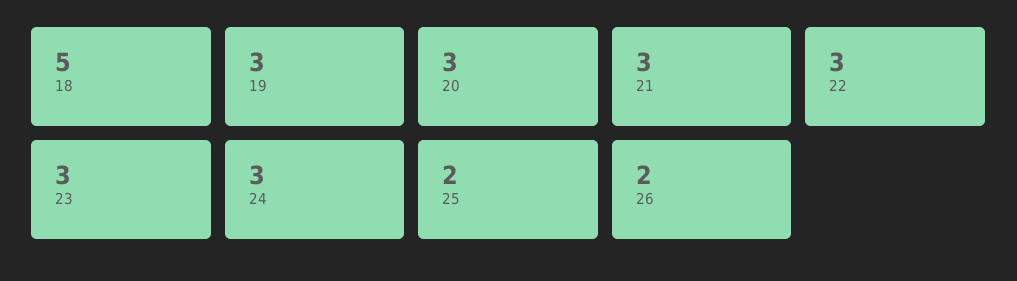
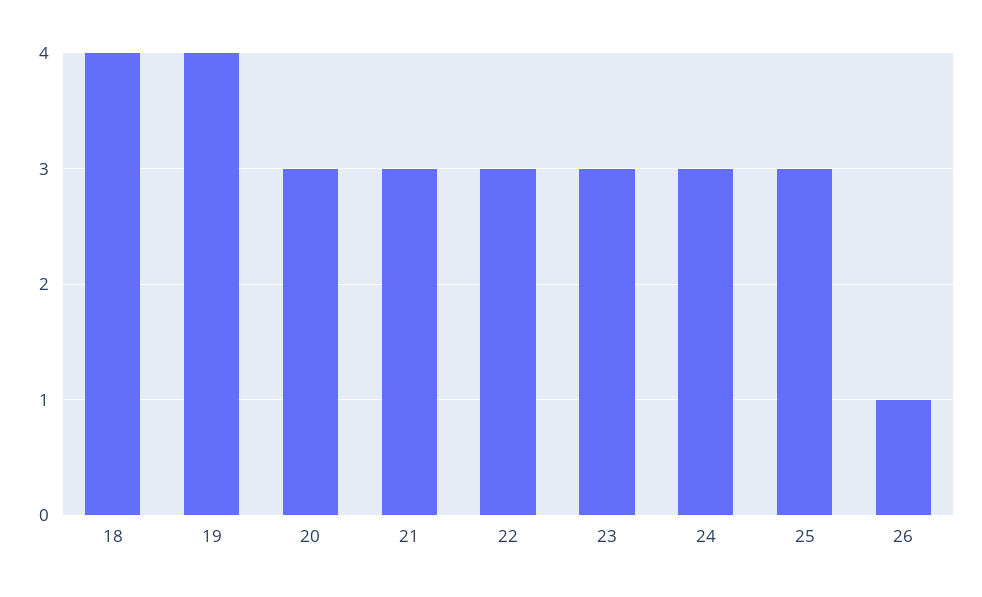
18: 5 -> 4
19: 3 -> 4
25: 2 -> 3
26: 2 -> 1

